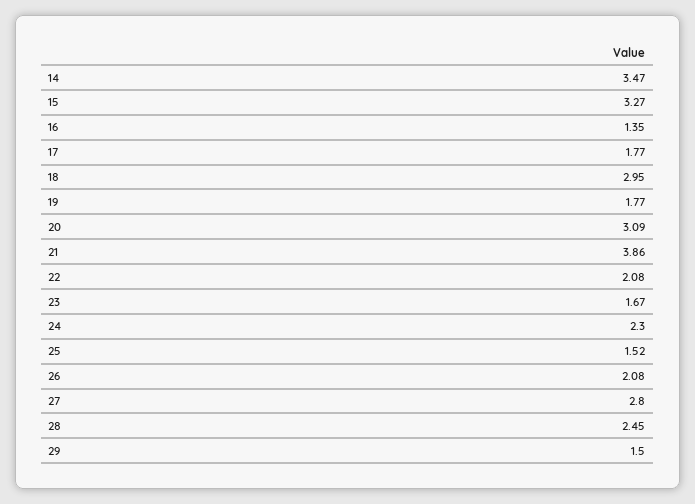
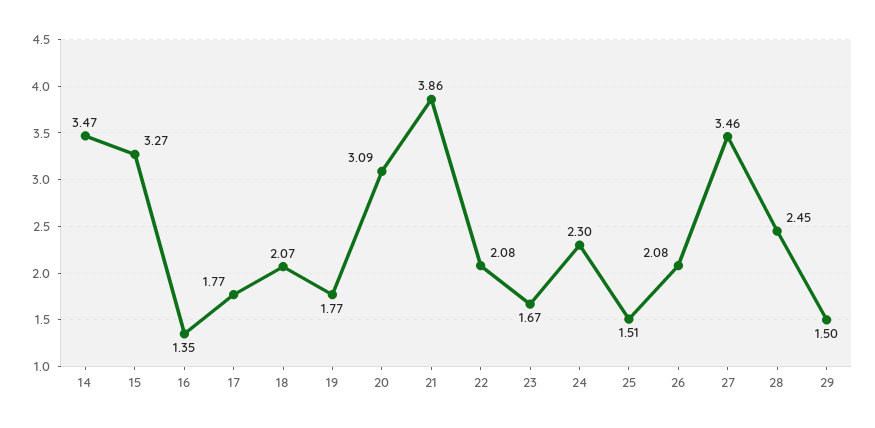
18: 2.95 -> 2.07
25: 1.52 -> 1.51
27: 2.8 -> 3.46

